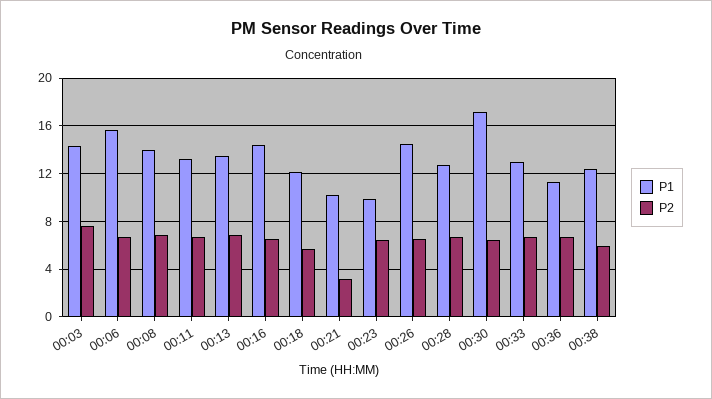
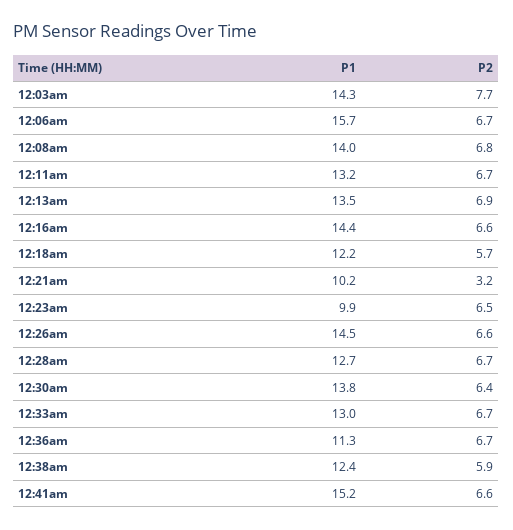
P1, 00:30: 17 -> 13.8
P1, 12:41am: none -> 15.2
P2, 12:41am: none -> 6.6

